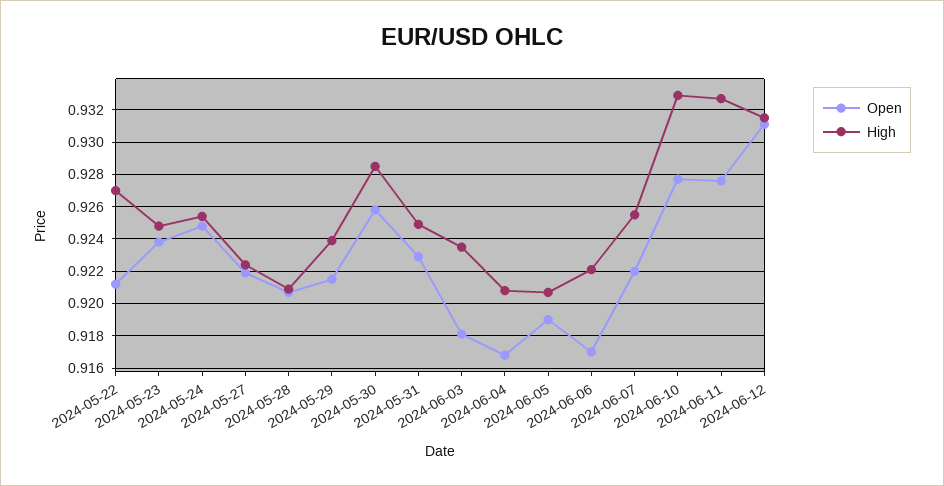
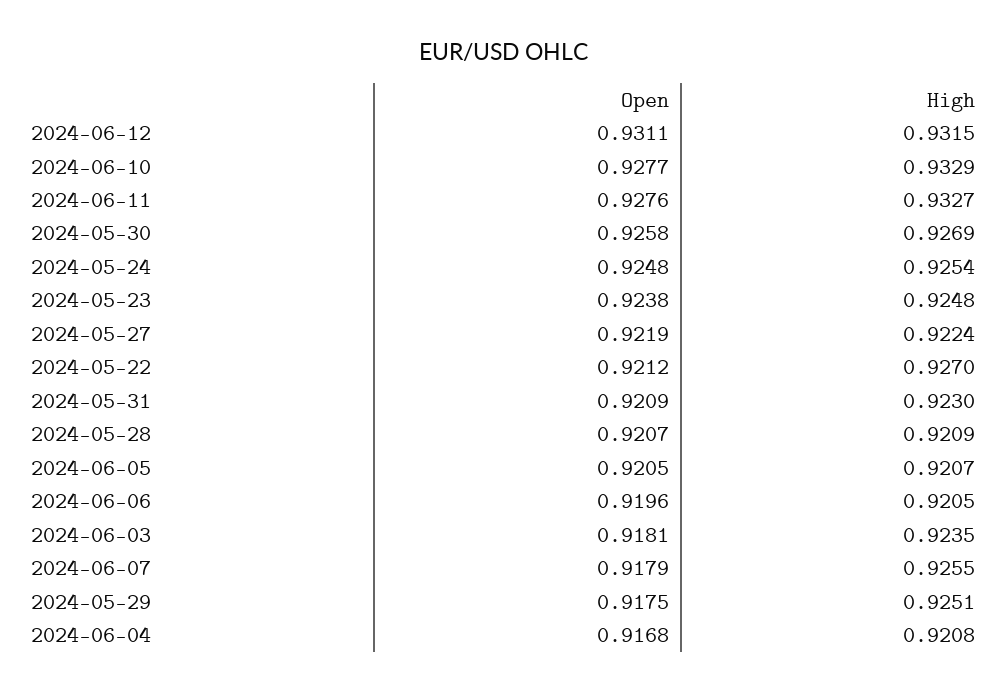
Open, 2024-05-29: 0.9215 -> 0.9175
High, 2024-05-29: 0.924 -> 0.9251
High, 2024-05-30: 0.9285 -> 0.9269
Open, 2024-05-31: 0.923 -> 0.9209
High, 2024-05-31: 0.925 -> 0.923
Open, 2024-06-05: 0.919 -> 0.9205
Open, 2024-06-06: 0.917 -> 0.9196
High, 2024-06-06: 0.922 -> 0.9205
Open, 2024-06-07: 0.922 -> 0.9179

